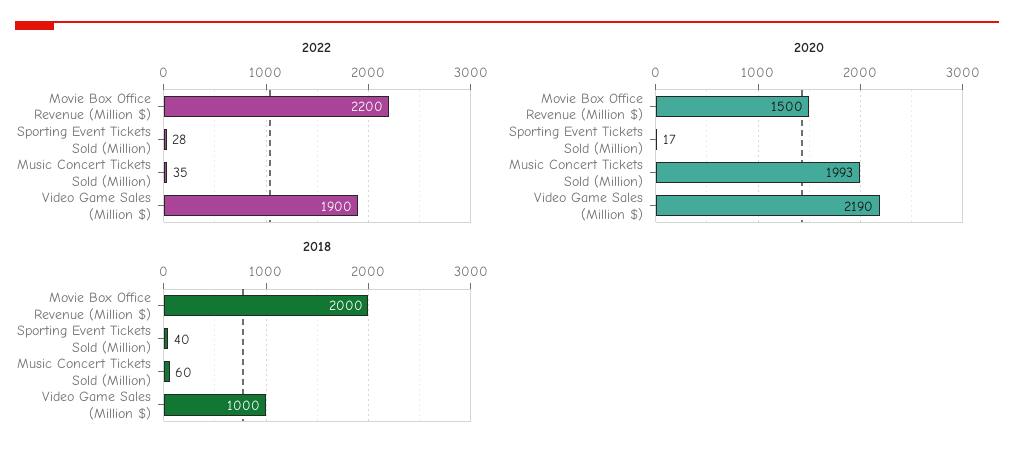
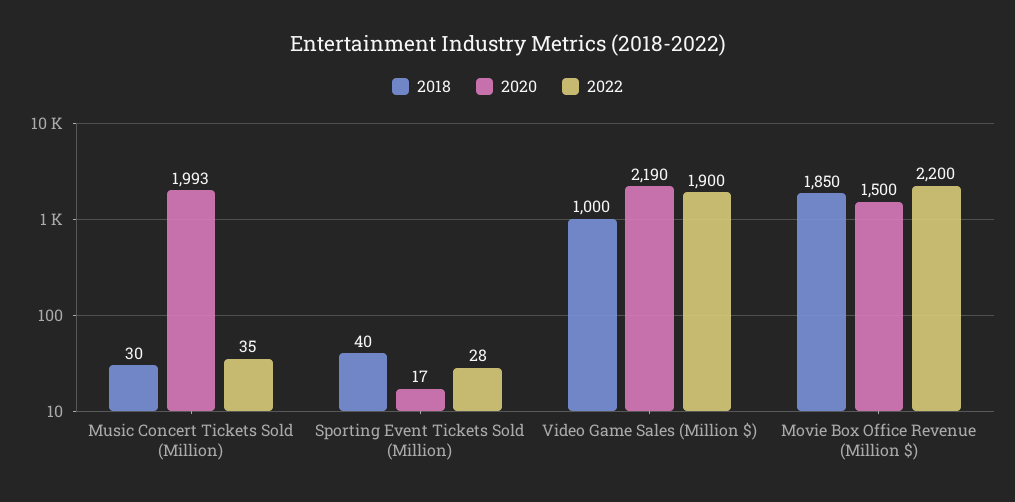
2018, Movie Box Office Revenue (Million $): 2000 -> 1850
2018, Music Concert Tickets Sold (Million): 60 -> 30

